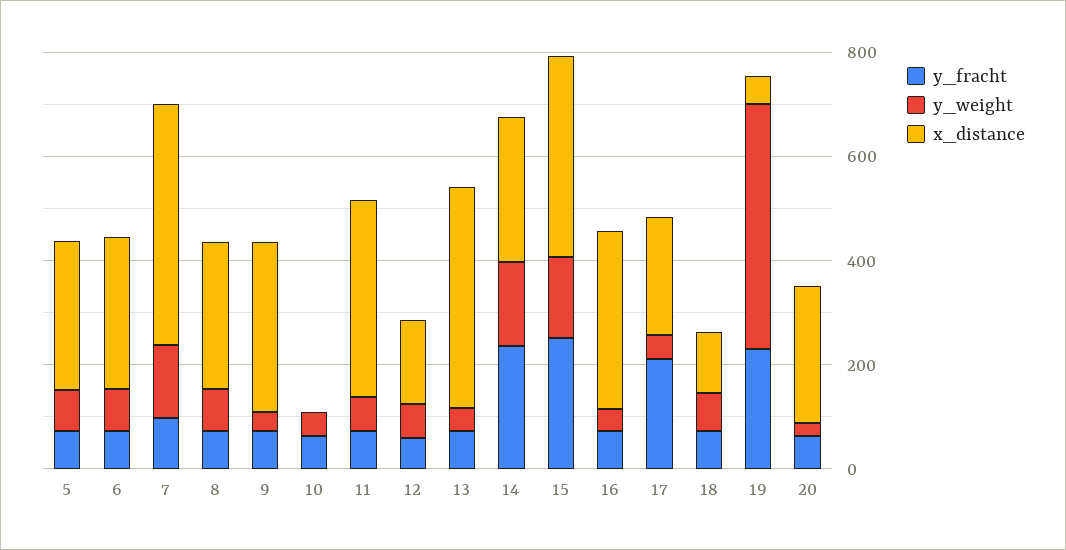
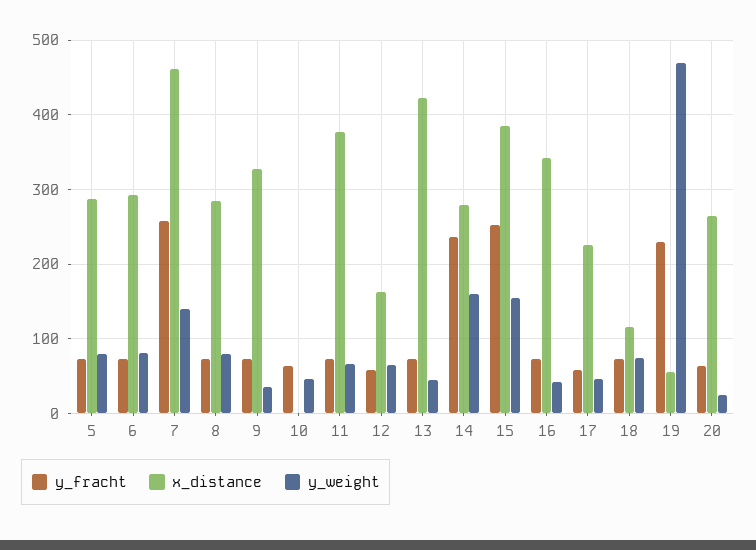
y_fracht, 7: 100 -> 260
y_fracht, 17: 200 -> 60

